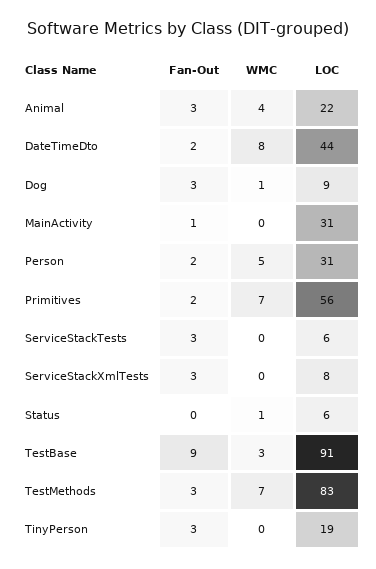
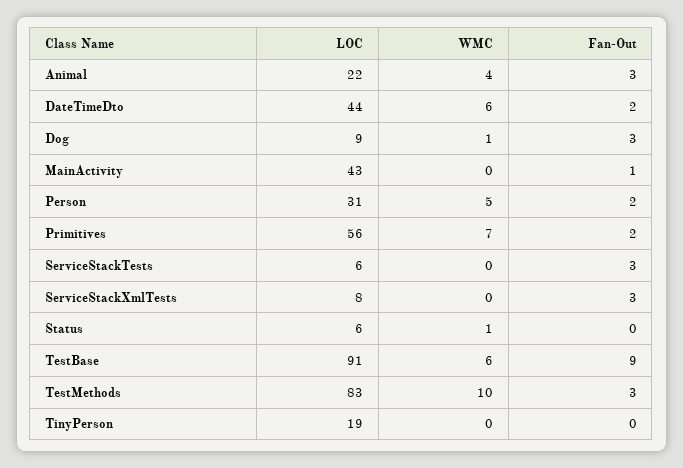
WMC, DateTimeDto: 8 -> 6
LOC, MainActivity: 31 -> 43
WMC, TestBase: 3 -> 6
WMC, TestMethods: 7 -> 10
Fan-Out, TinyPerson: 3 -> 0

